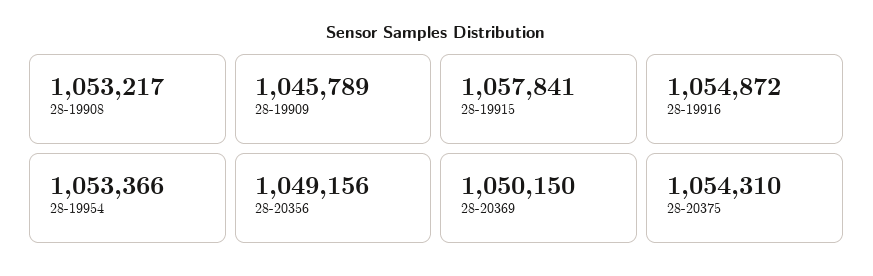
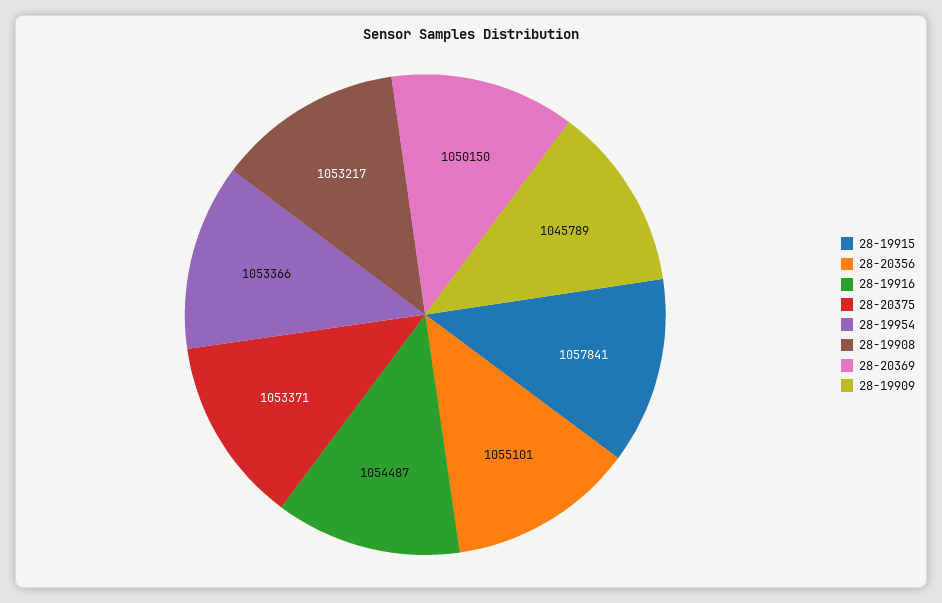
28-19916: 1054872 -> 1054487
28-20356: 1049156 -> 1055101
28-20375: 1054310 -> 1053371

